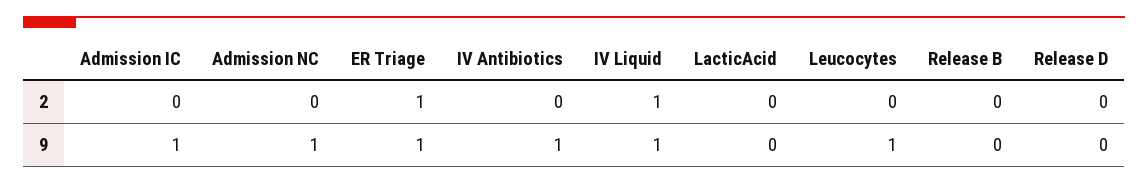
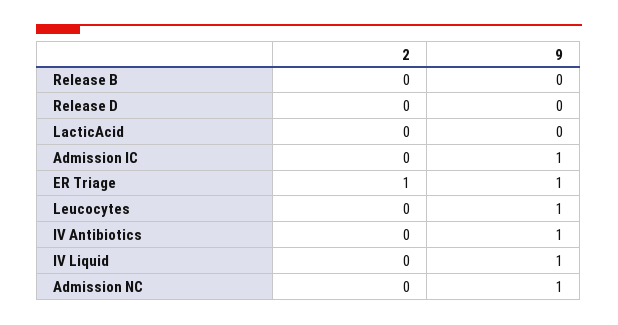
IV Liquid, 2: 1 -> 0

